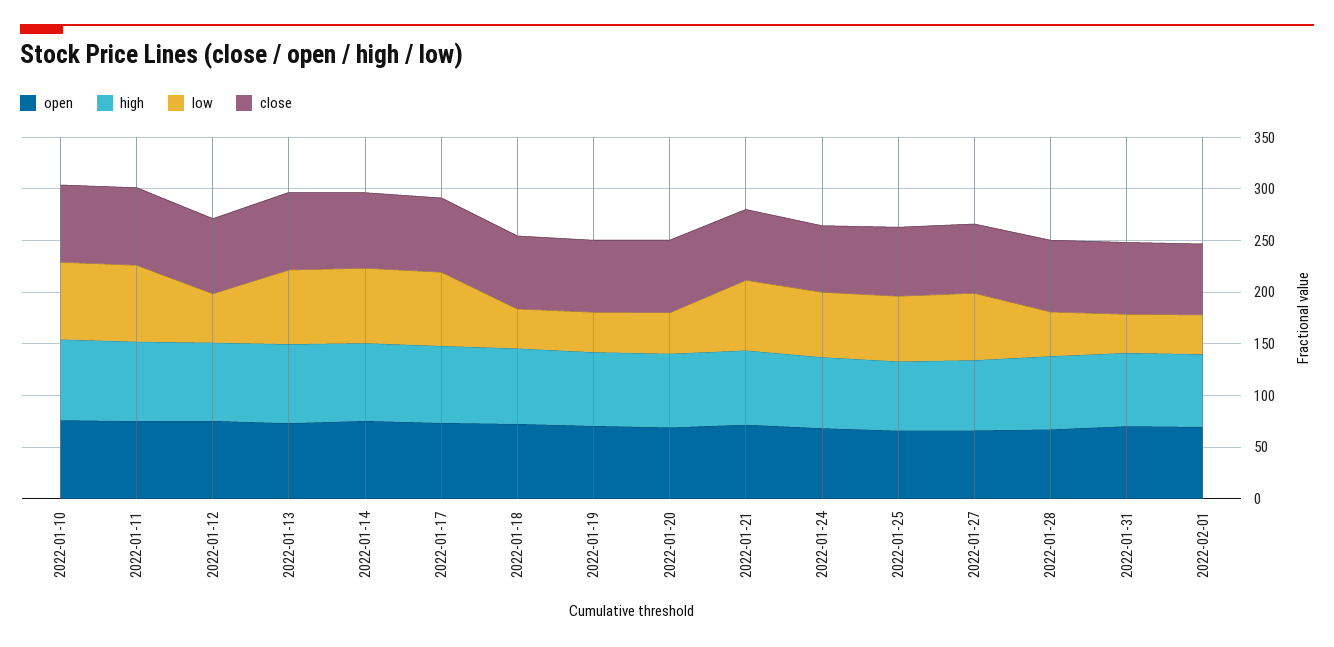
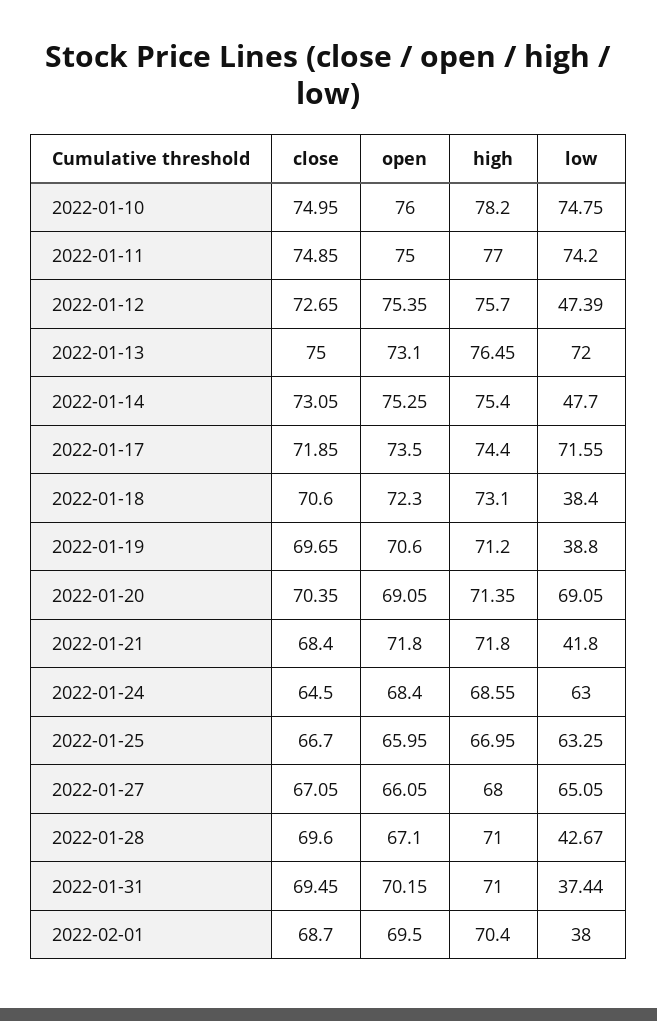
low, 2022-01-14: 70 -> 47.7
low, 2022-01-20: 40 -> 69.05
low, 2022-01-21: 70 -> 41.8

